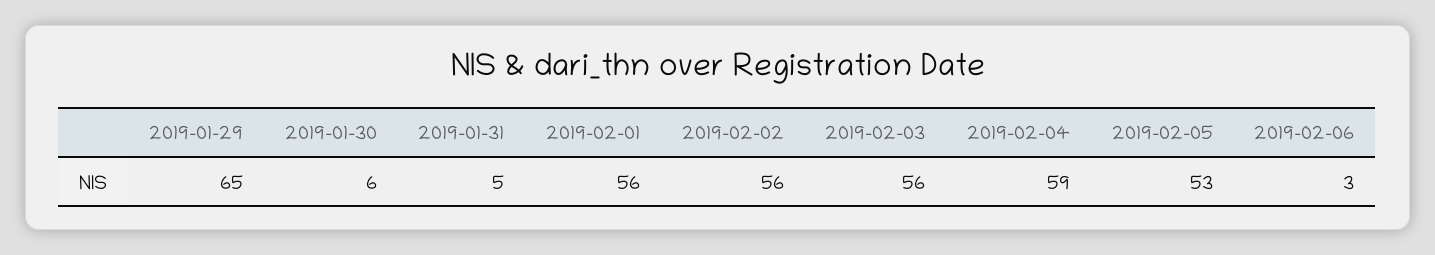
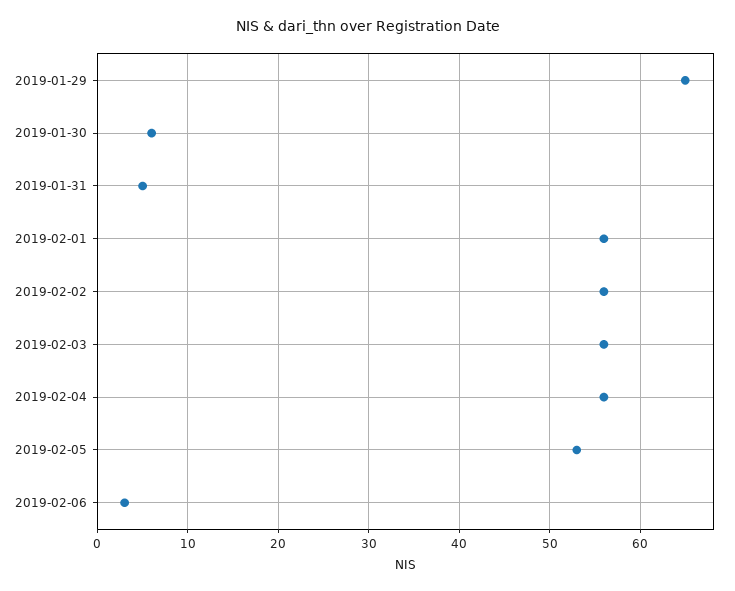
2019-02-04: 59 -> 56

